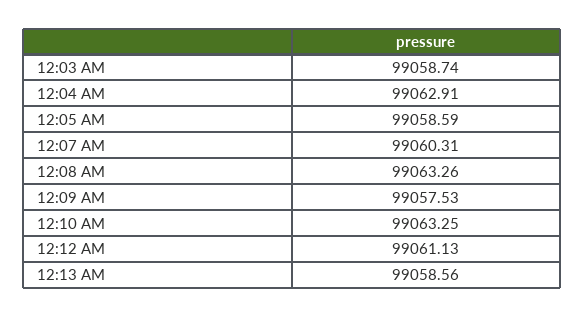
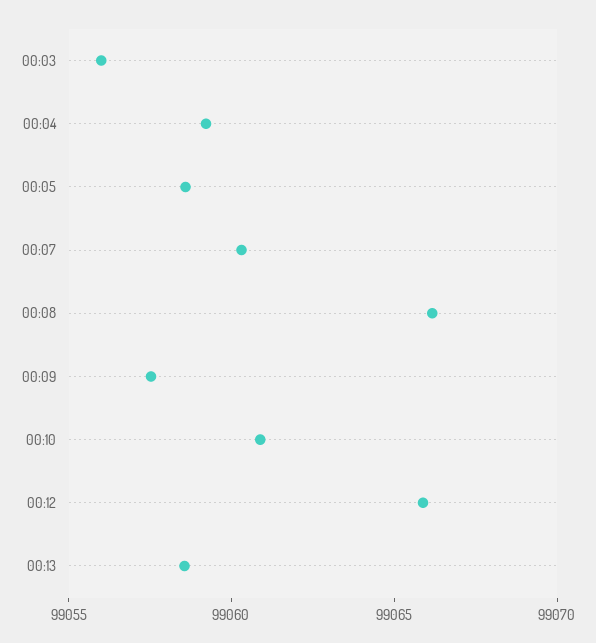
12:03 AM: 99058.74 -> 99056
12:04 AM: 99062.91 -> 99059
12:08 AM: 99063.26 -> 99066
12:10 AM: 99063.25 -> 99061
12:12 AM: 99061.13 -> 99066

